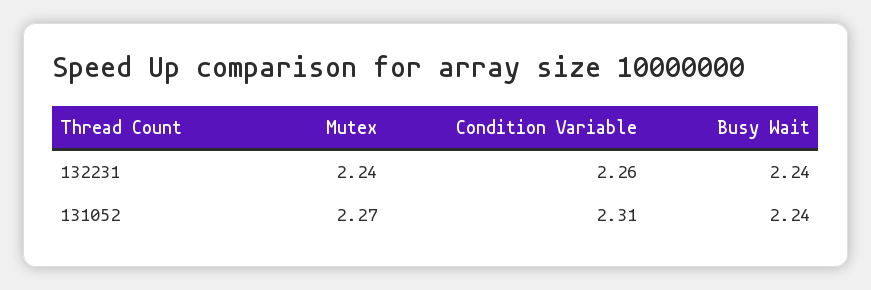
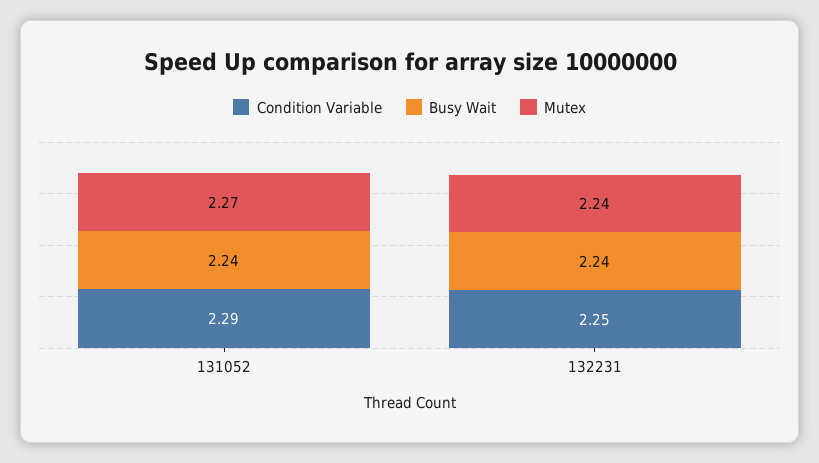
Condition Variable, 132231: 2.26 -> 2.25
Condition Variable, 131052: 2.31 -> 2.29

